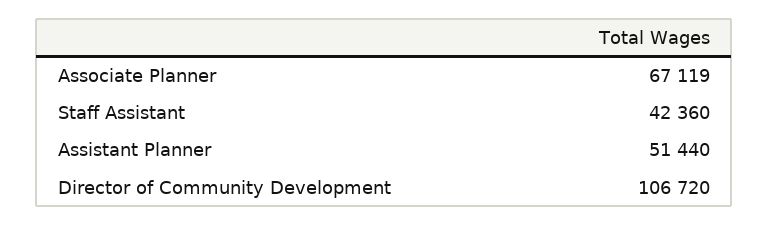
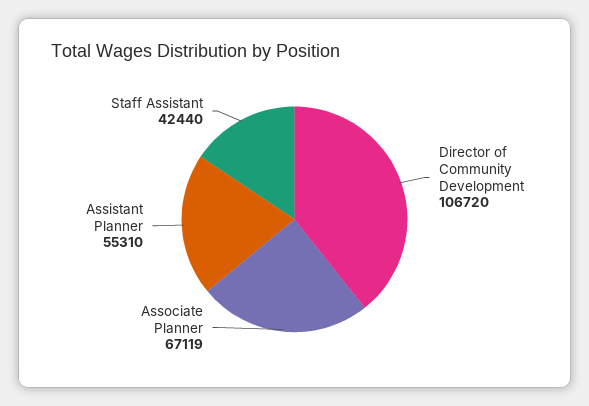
Staff Assistant: 42360 -> 42440
Assistant Planner: 51440 -> 55310

